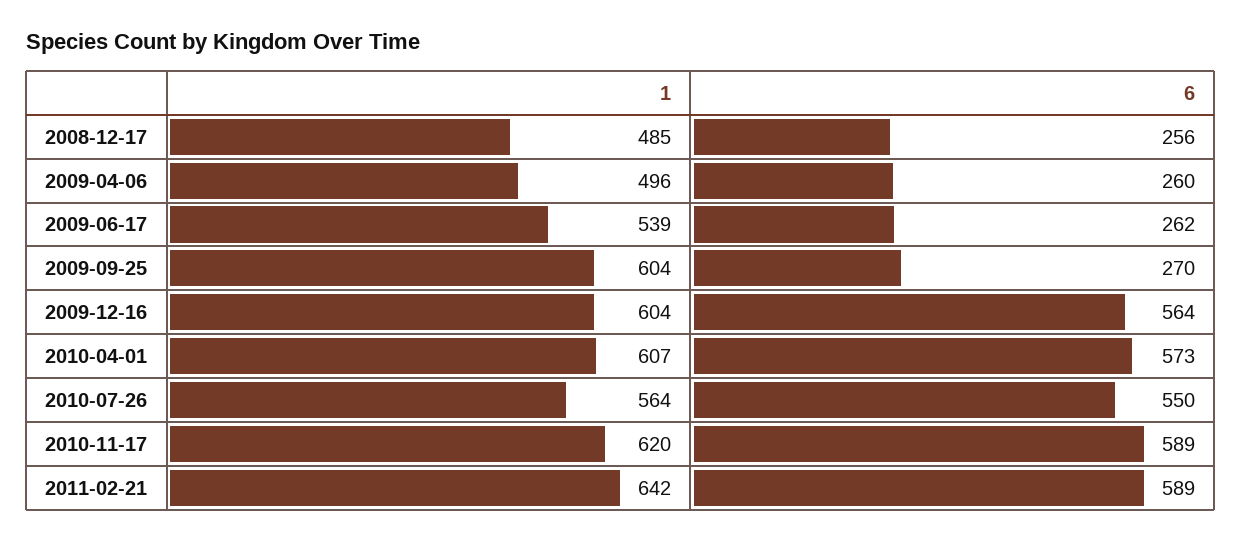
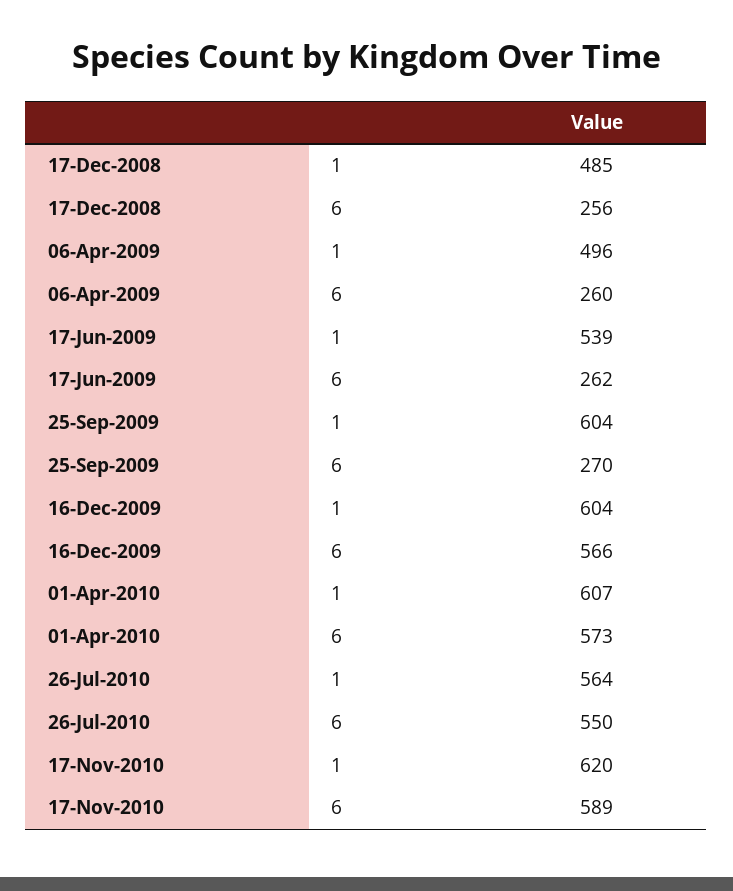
6, 2009-12-16: 564 -> 566
1, 2011-02-21: 642 -> none
6, 2011-02-21: 589 -> none

